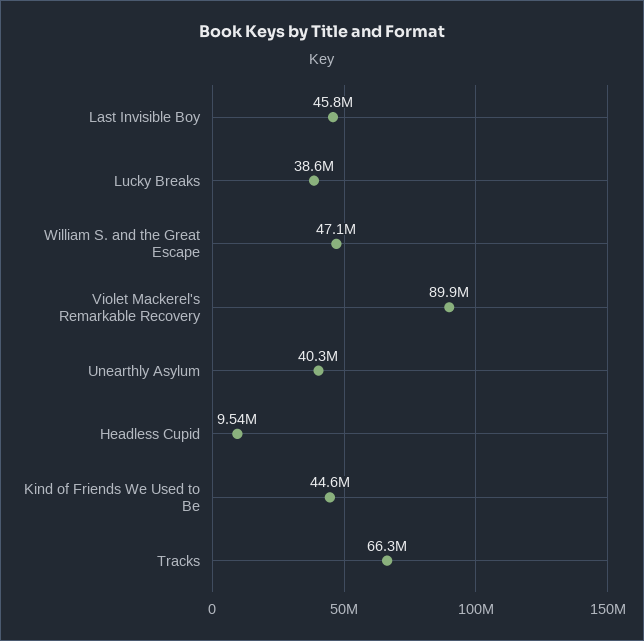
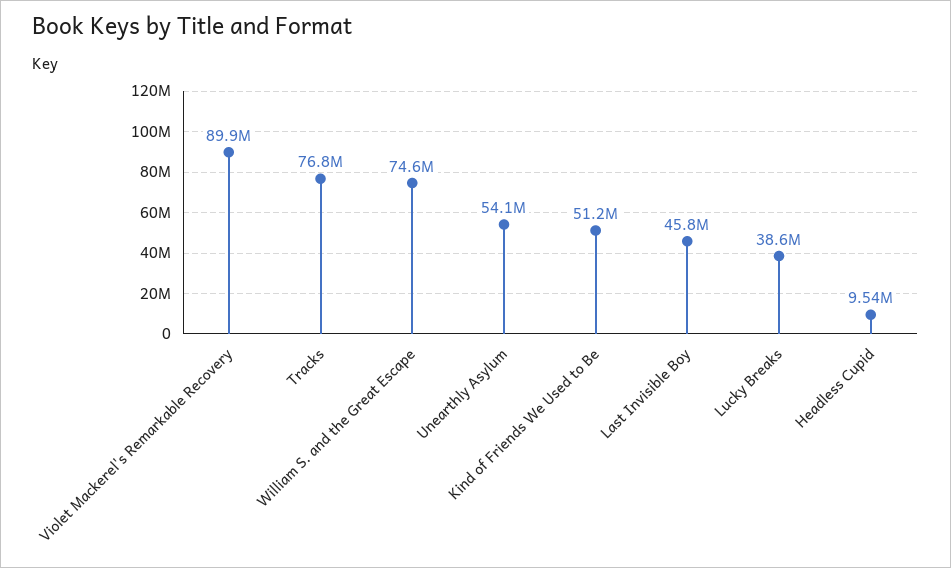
William S. and the Great Escape: 47100000 -> 74600000
Unearthly Asylum: 40300000 -> 54100000
Kind of Friends We Used to Be: 44600000 -> 51200000
Tracks: 66300000 -> 76800000

